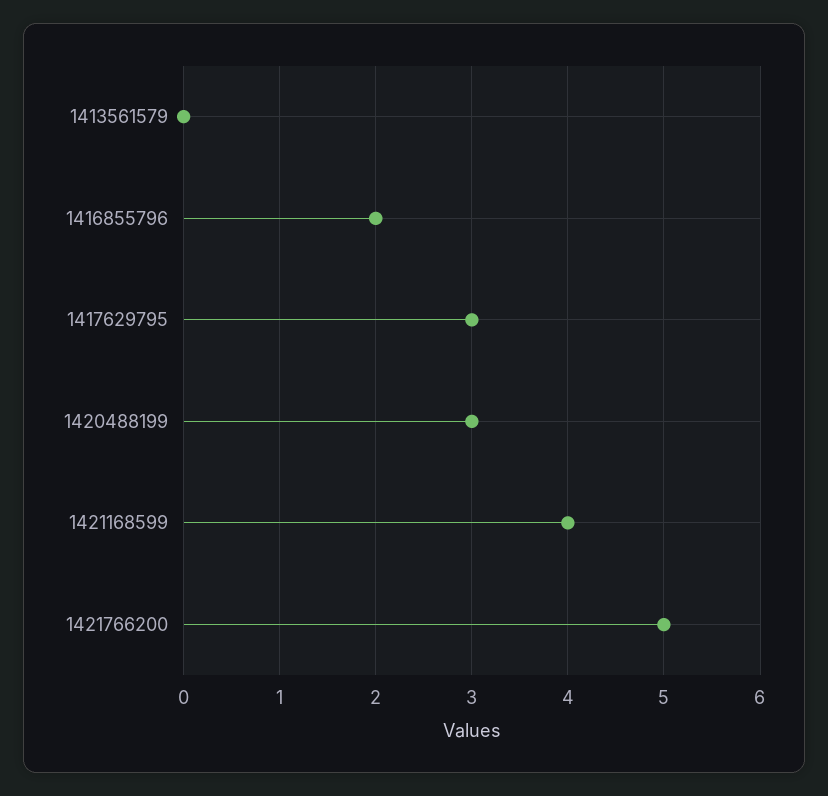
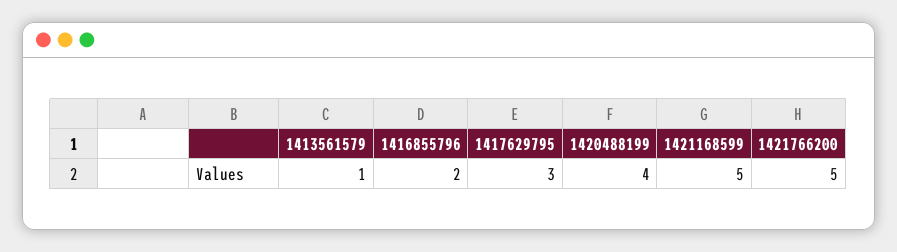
1413561579: 0 -> 1
1420488199: 3 -> 4
1421168599: 4 -> 5

